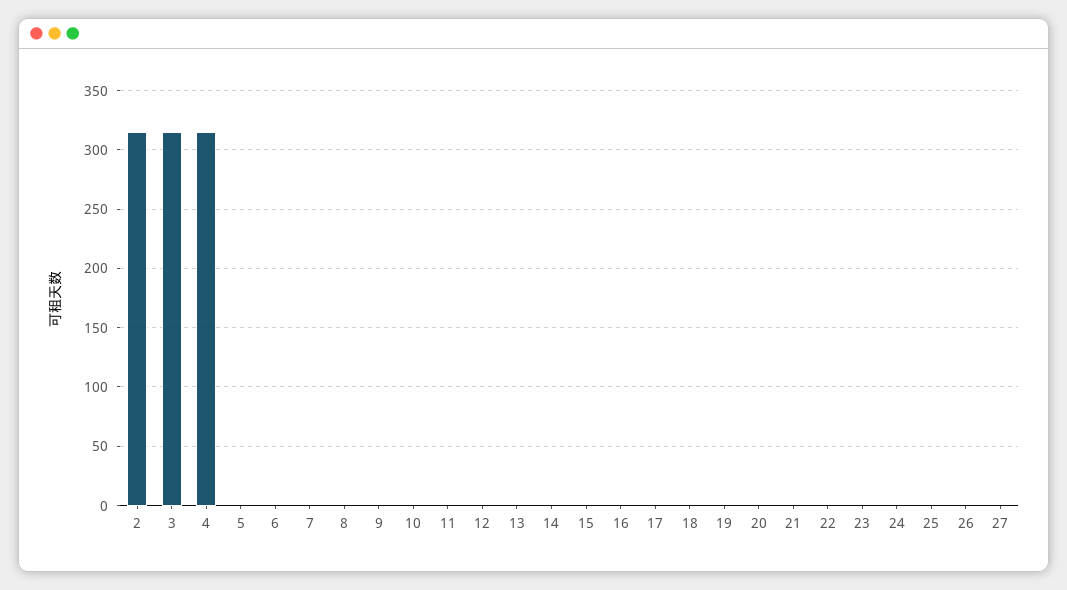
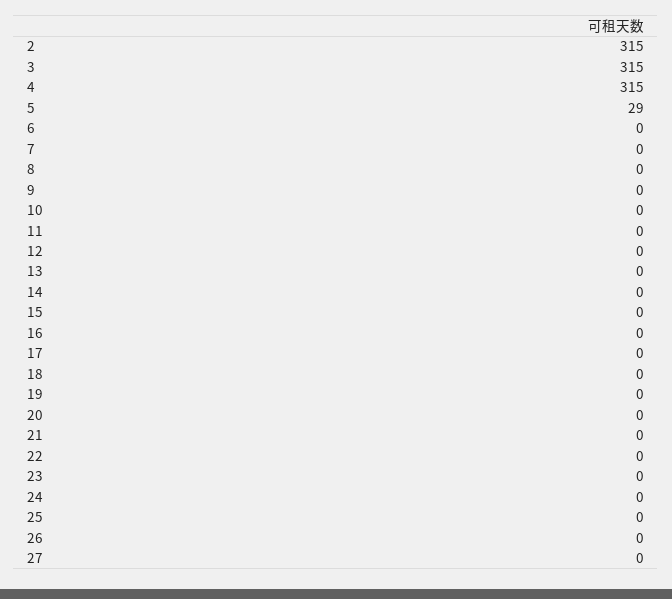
5: 0 -> 29

